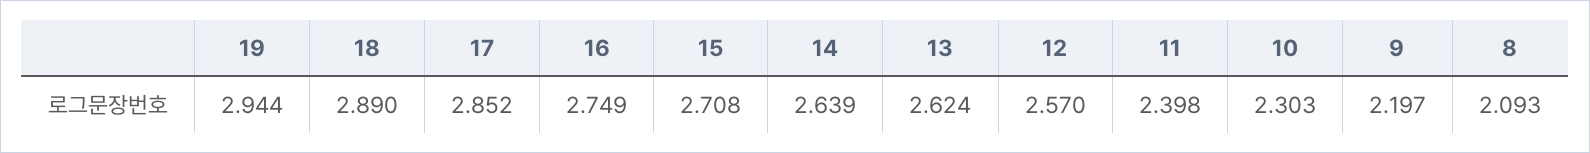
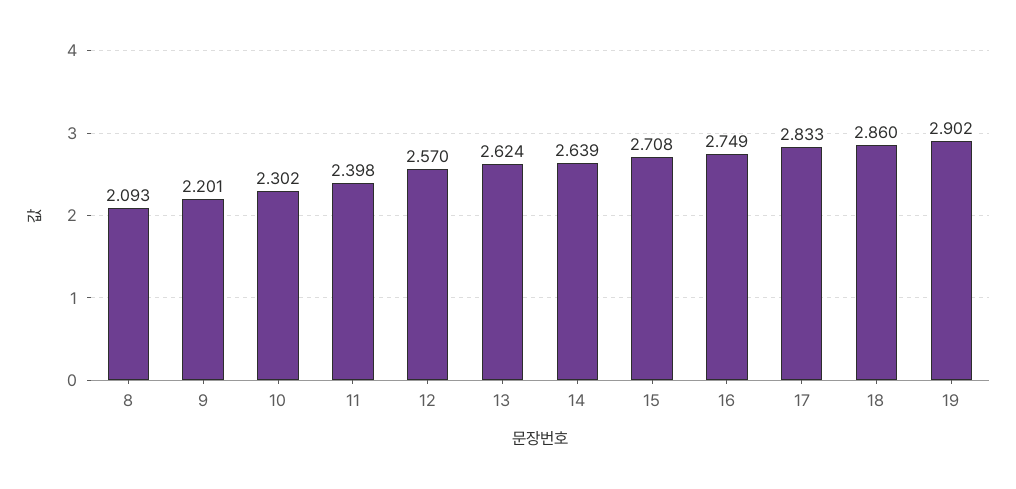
19: 2.944 -> 2.902
18: 2.89 -> 2.86
17: 2.852 -> 2.833
10: 2.303 -> 2.302
9: 2.197 -> 2.201

